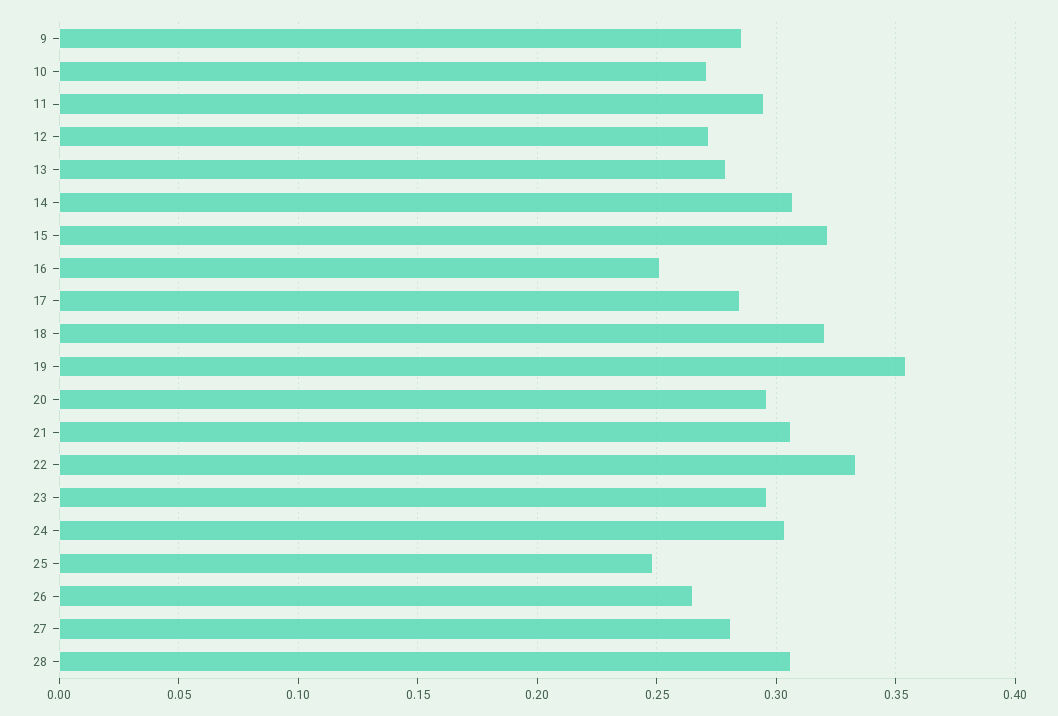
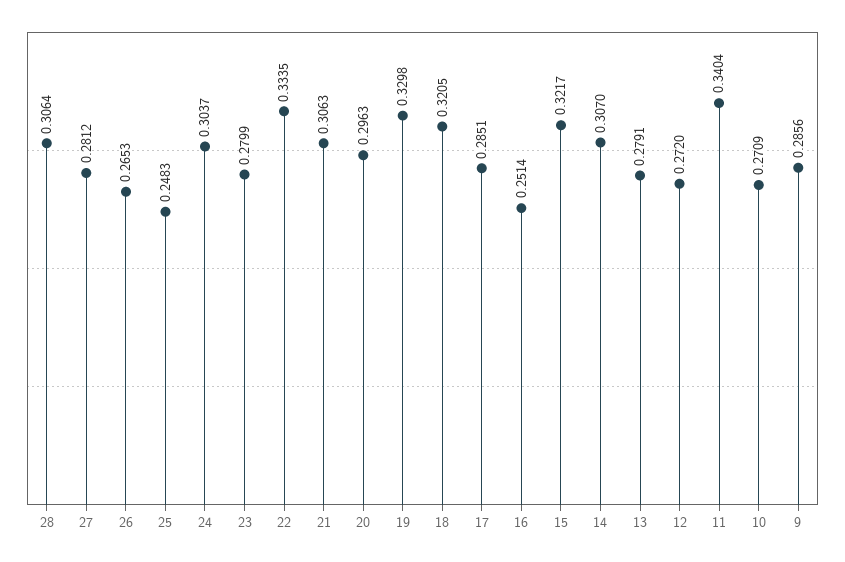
11: 0.295 -> 0.3404
19: 0.355 -> 0.3298
23: 0.295 -> 0.2799

